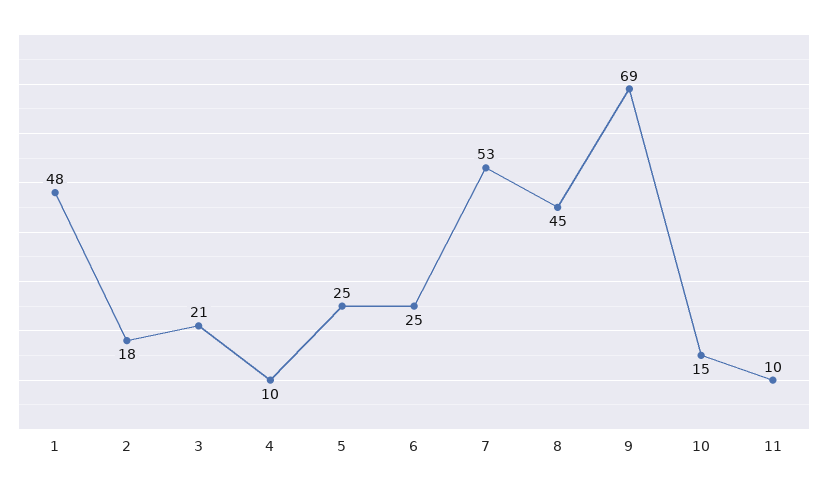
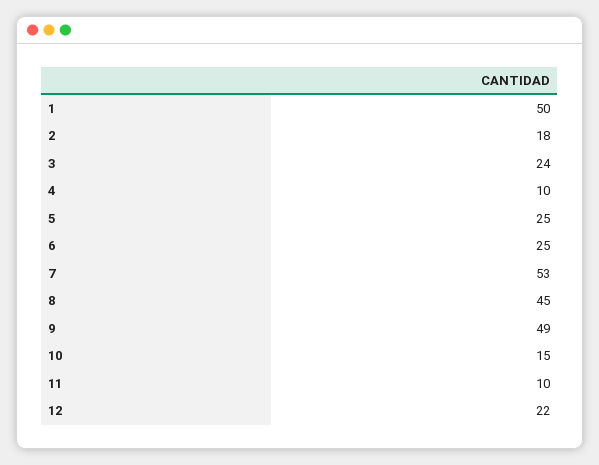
1: 48 -> 50
3: 21 -> 24
9: 69 -> 49
12: none -> 22

